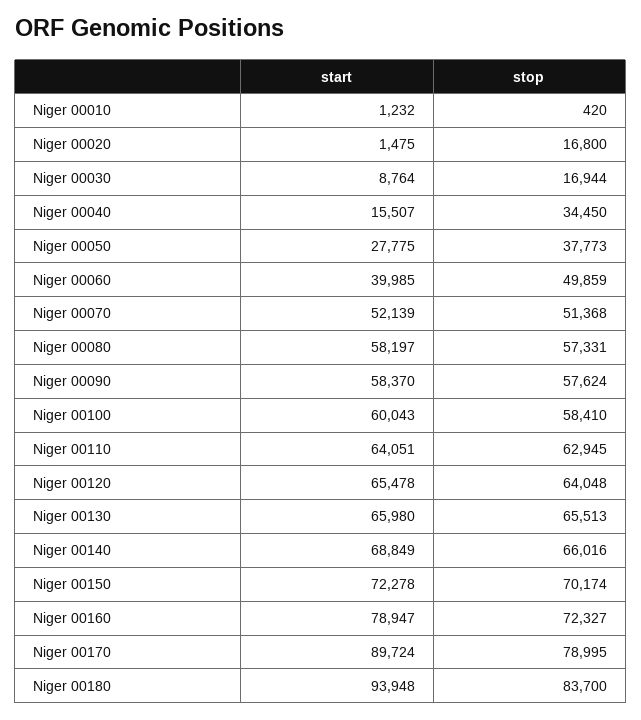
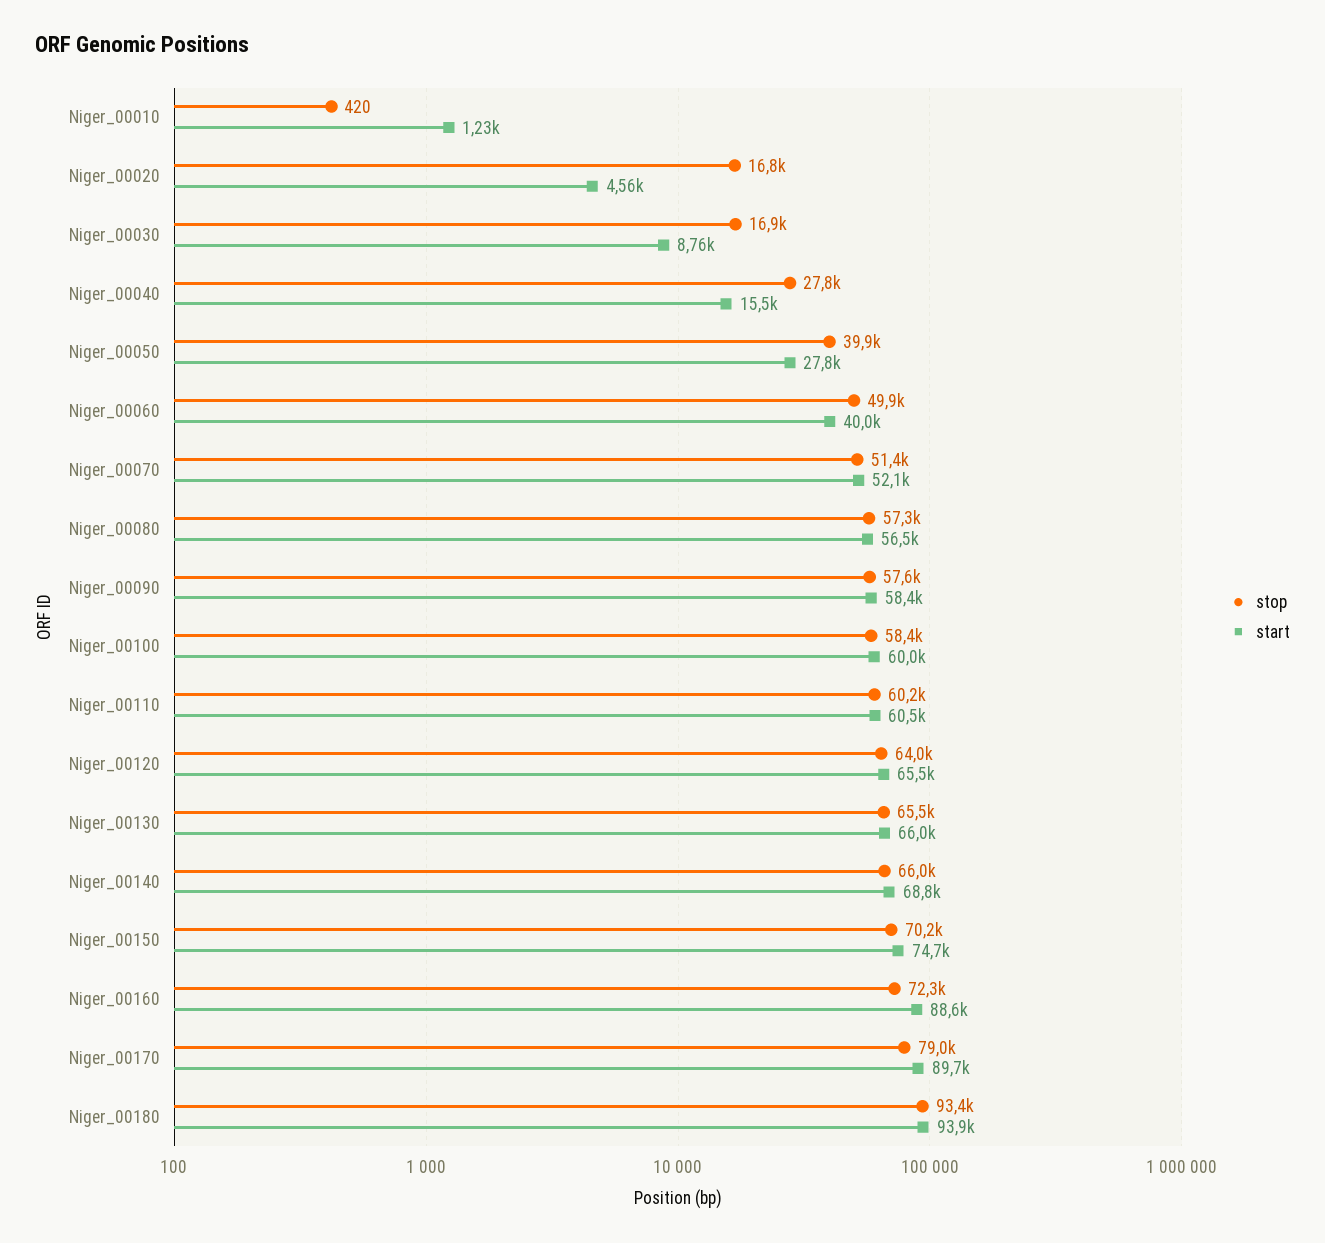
start, Niger 00020: 1475 -> 4560
stop, Niger 00040: 34450 -> 27800
stop, Niger 00050: 37773 -> 39900
start, Niger 00080: 58197 -> 56500
start, Niger 00110: 64051 -> 60500
stop, Niger 00110: 62945 -> 60200
start, Niger 00150: 72278 -> 74700
start, Niger 00160: 78947 -> 88600
stop, Niger 00180: 83700 -> 93400

